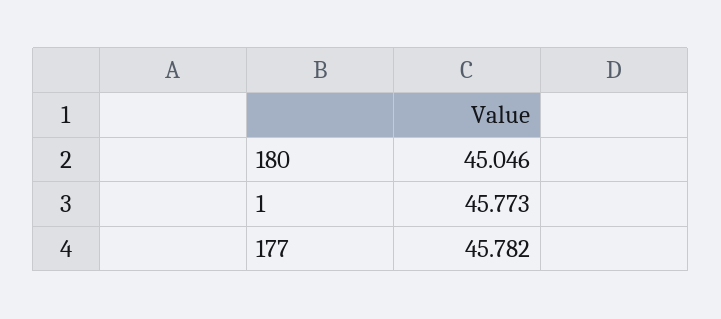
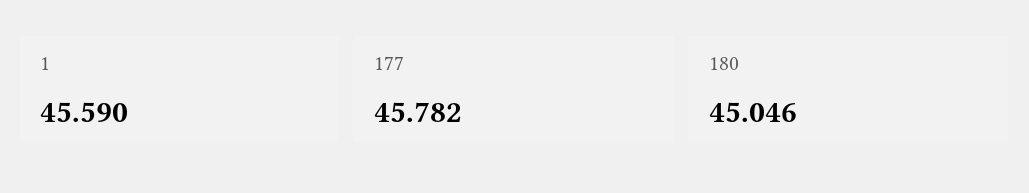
1: 45.773 -> 45.59

